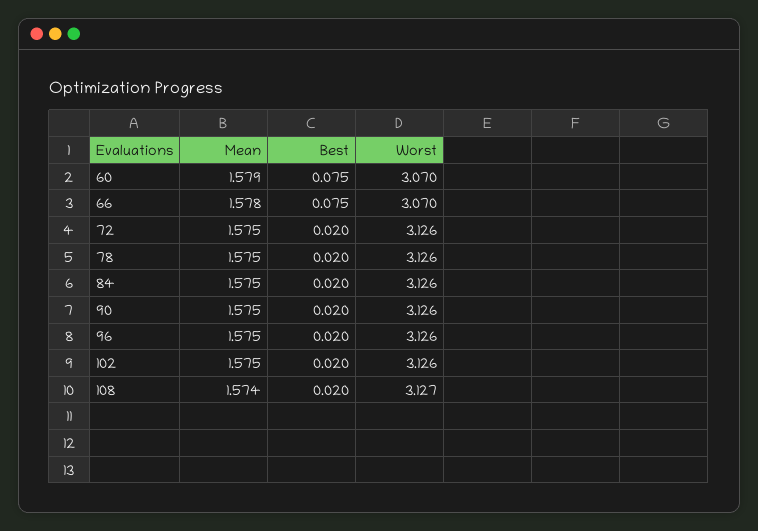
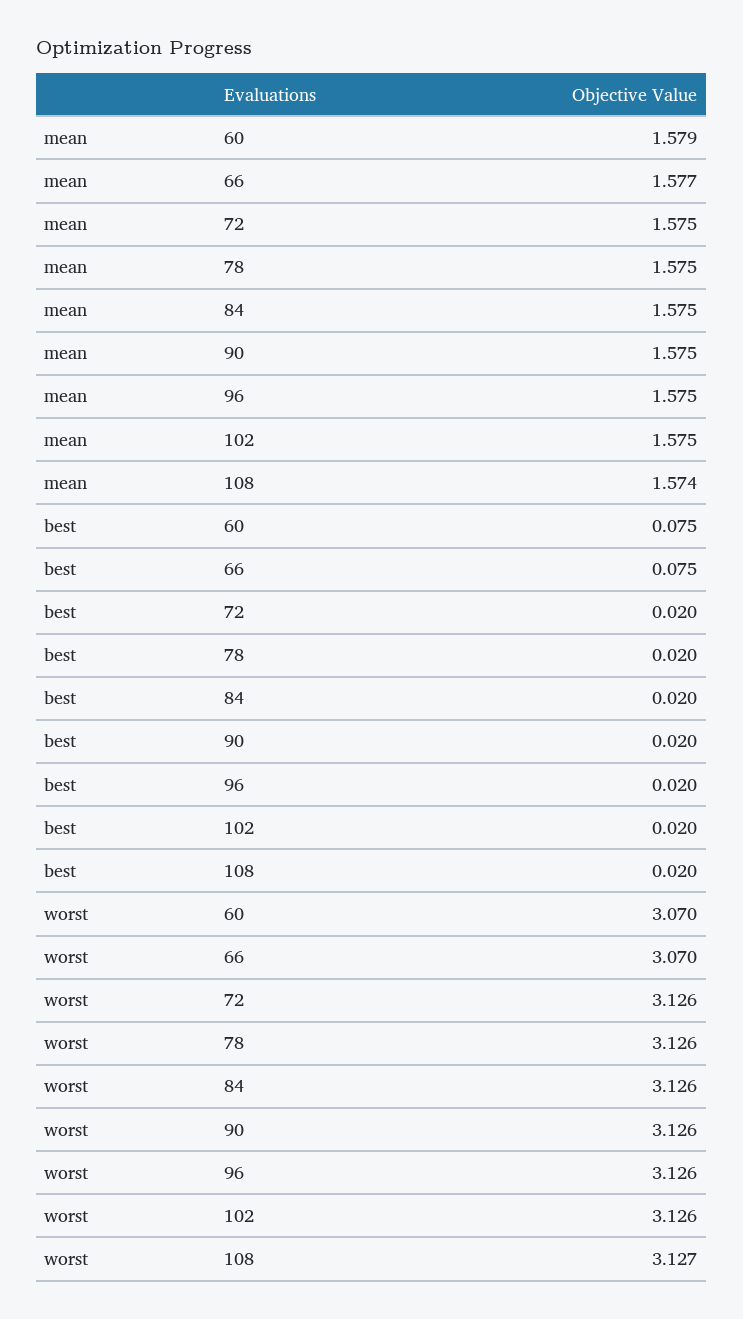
Mean, 66: 1.578 -> 1.577

